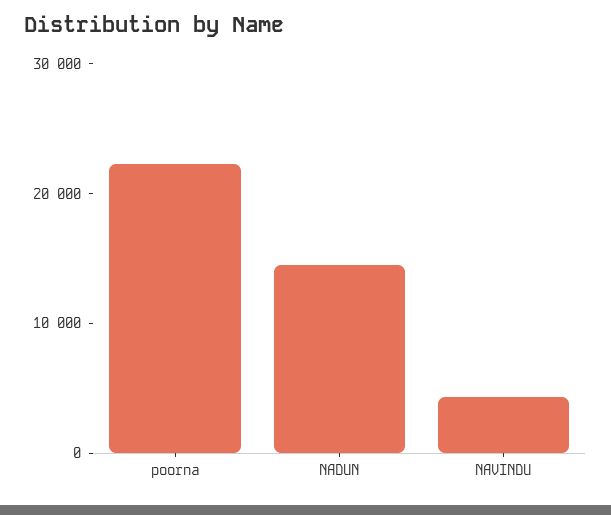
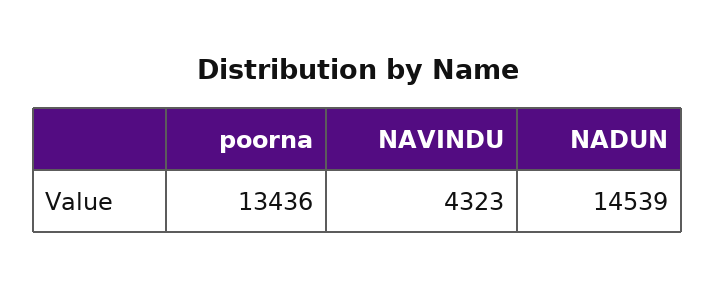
poorna: 22000 -> 13436

